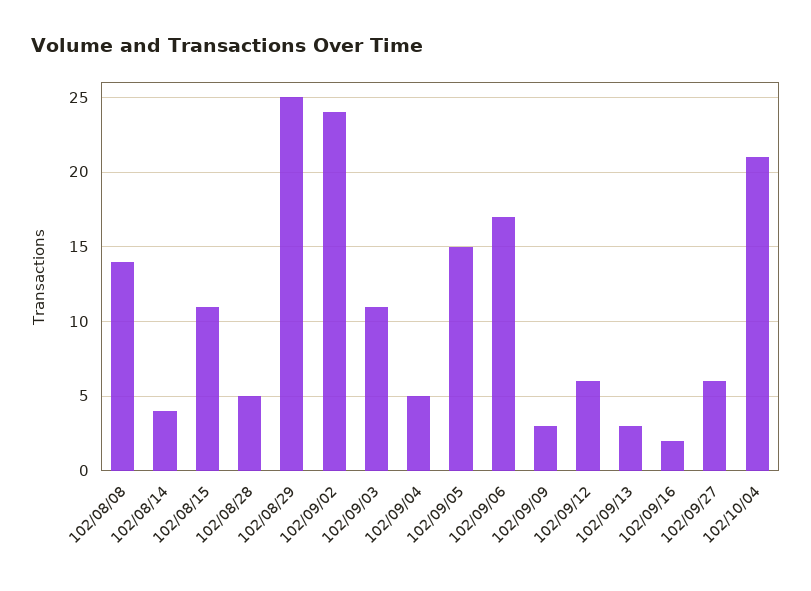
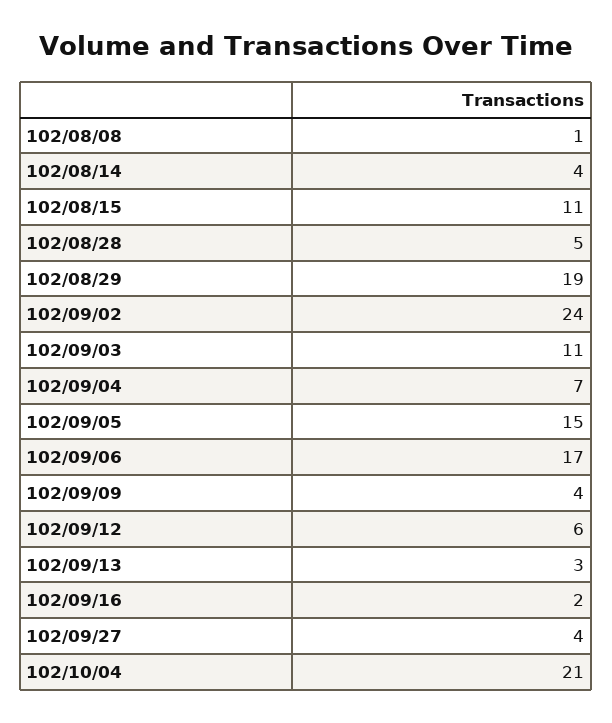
102/08/08: 14 -> 1
102/08/29: 25 -> 19
102/09/04: 5 -> 7
102/09/09: 3 -> 4
102/09/27: 6 -> 4

